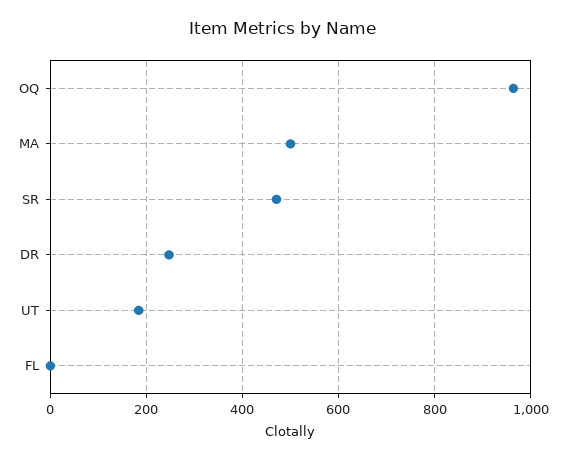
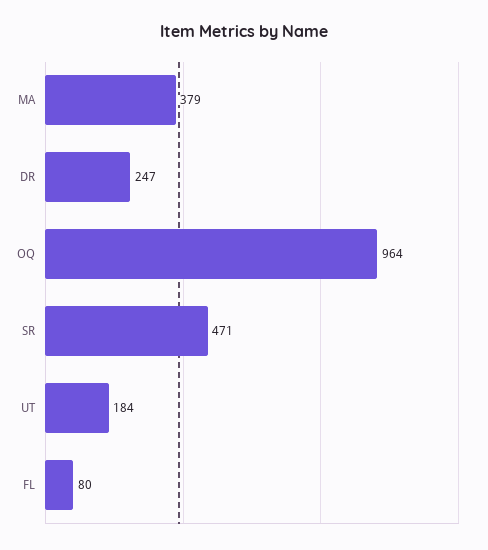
MA: 500 -> 379
FL: 0 -> 80

